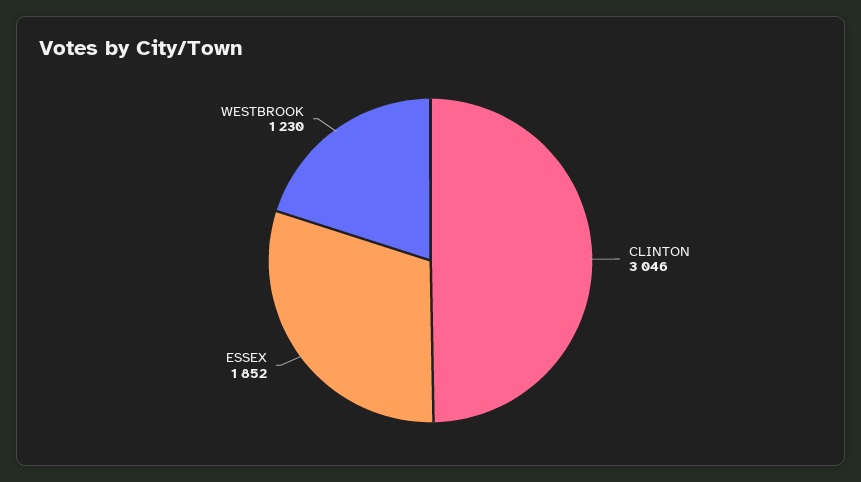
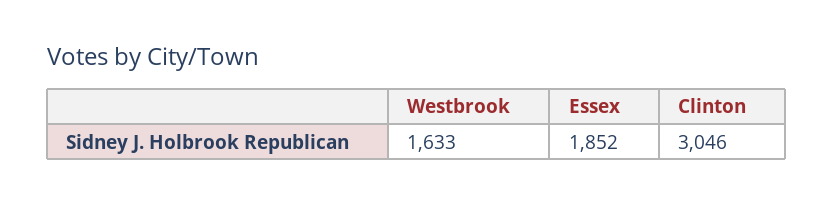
WESTBROOK: 1230 -> 1633

